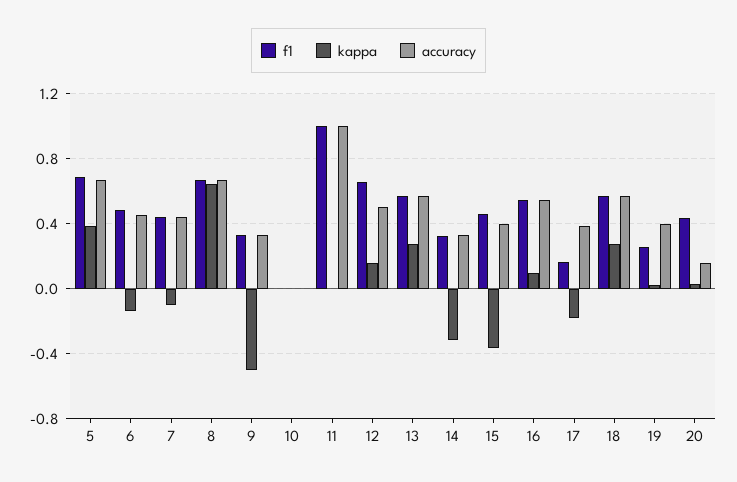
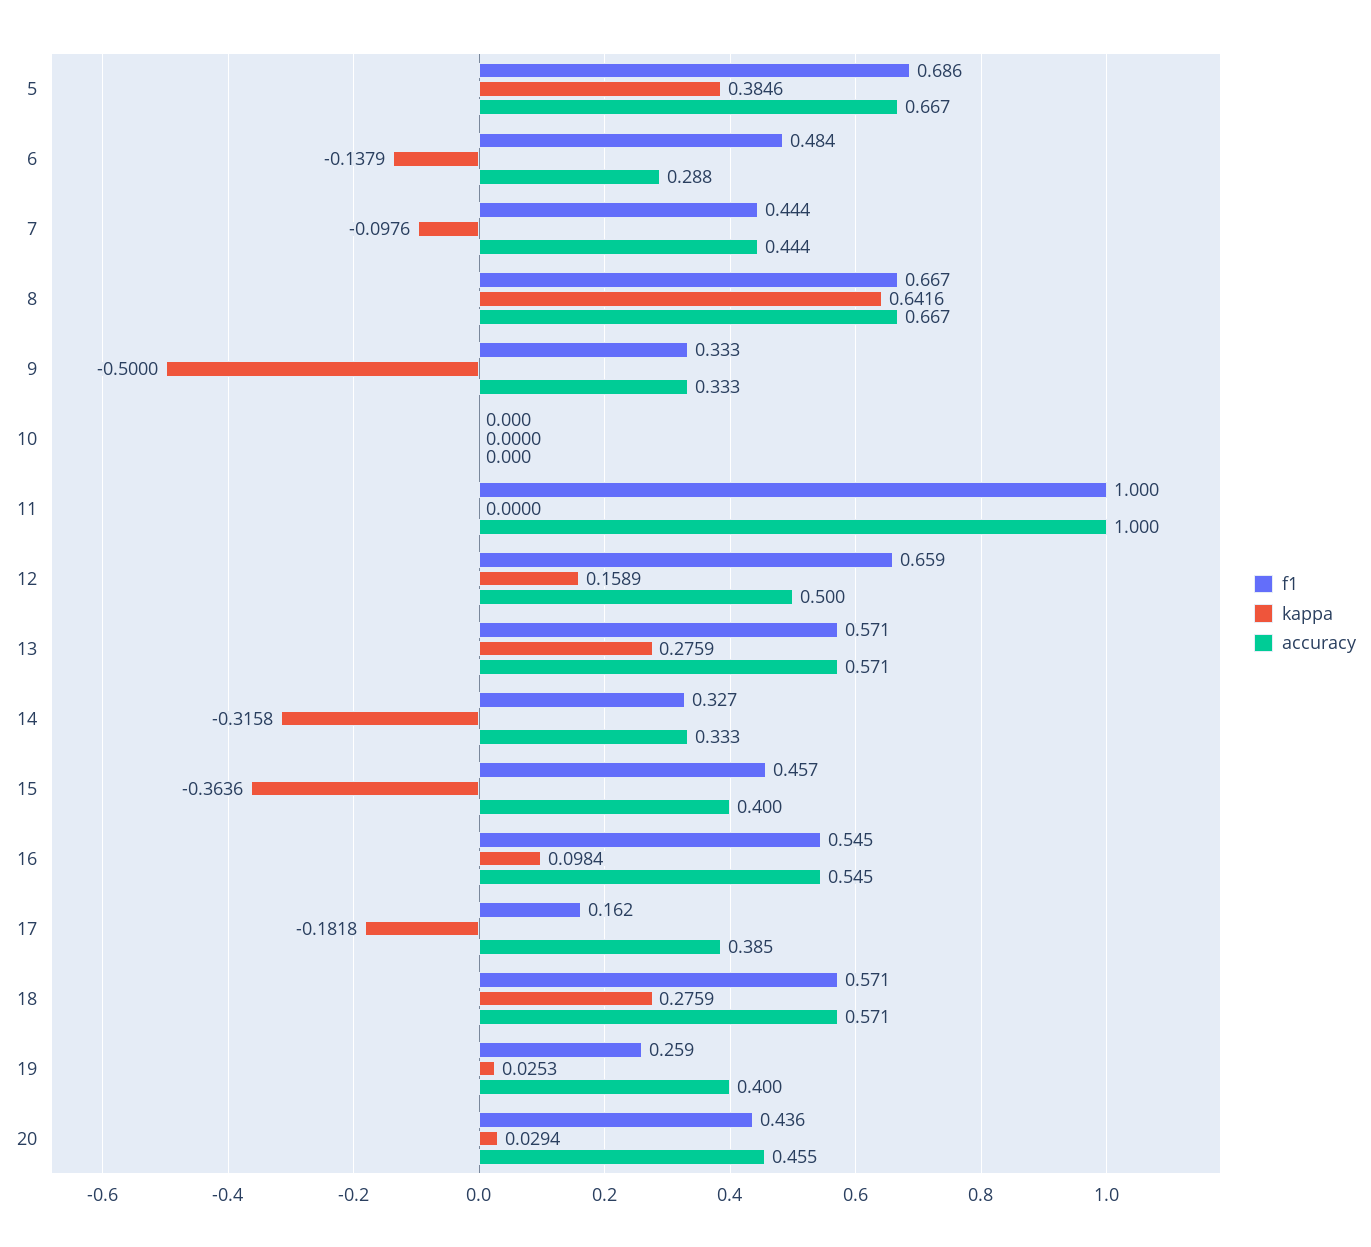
accuracy, 6: 0.45 -> 0.288
accuracy, 20: 0.15 -> 0.455

